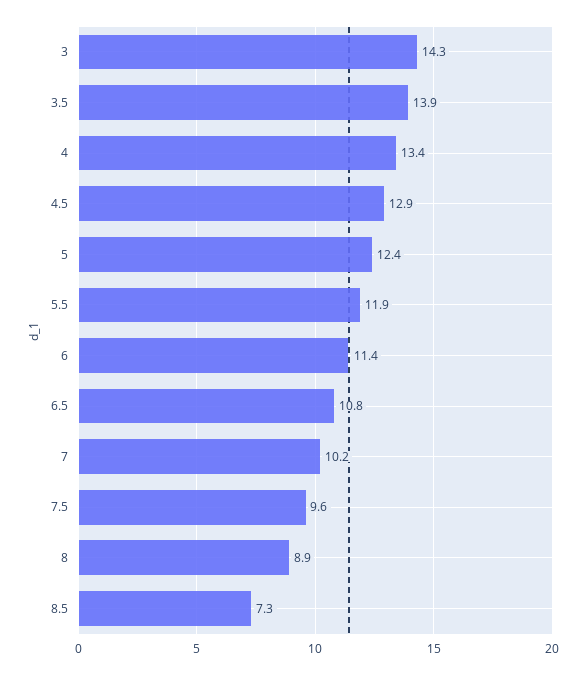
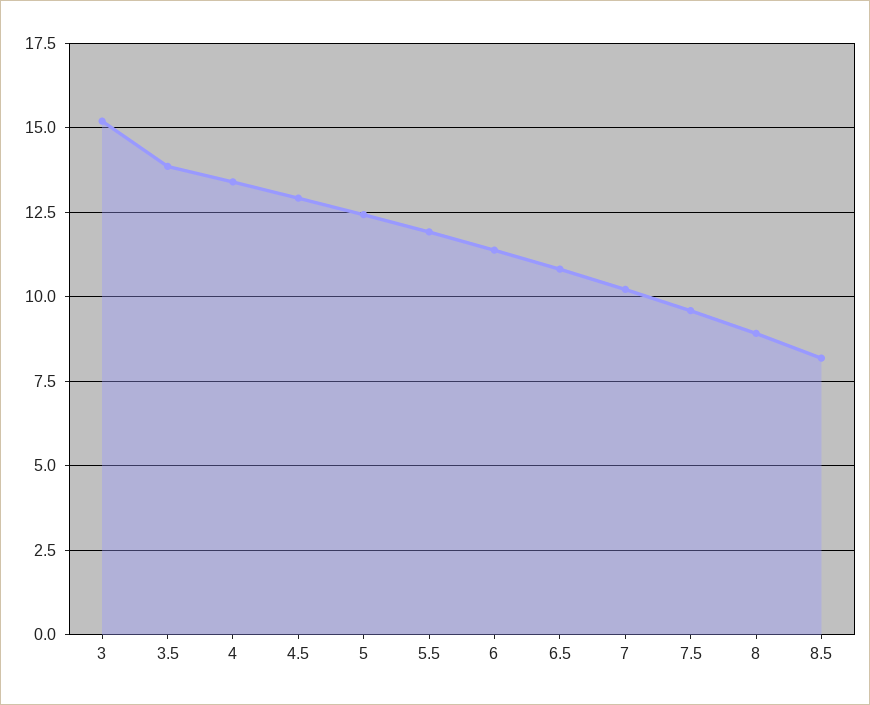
3: 14.3 -> 15.25
8.5: 7.3 -> 8.25

